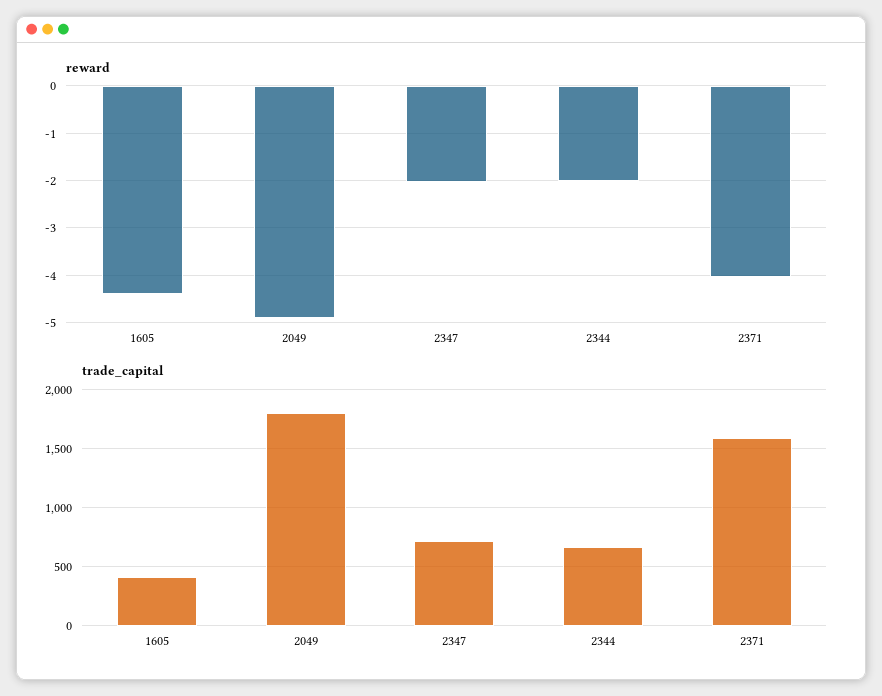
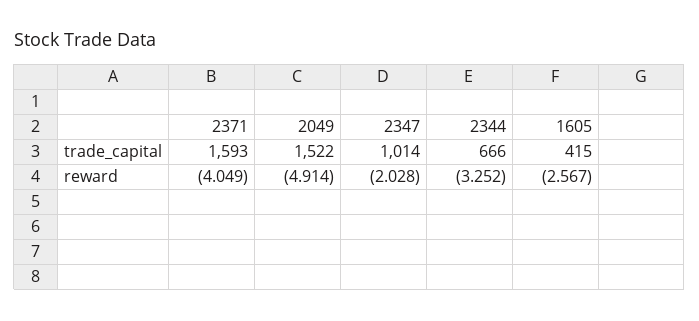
reward, 1605: -4.4 -> -2.567
reward, 2344: -2 -> -3.252
trade_capital, 2049: 1800 -> 1522
trade_capital, 2347: 700 -> 1014

